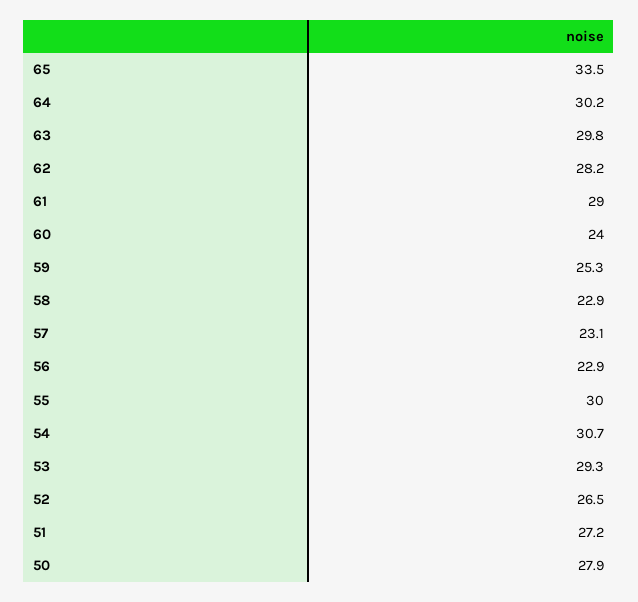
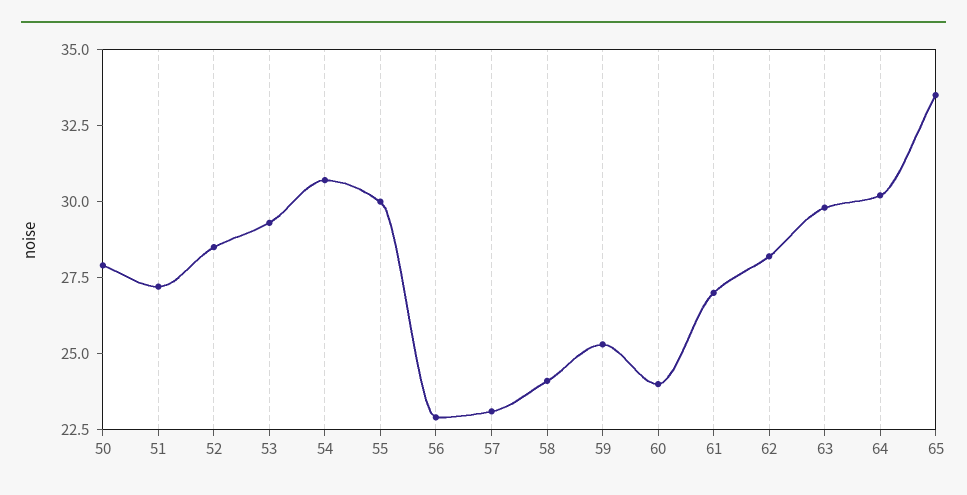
61: 29 -> 27
58: 22.9 -> 24
52: 26.5 -> 28.5

